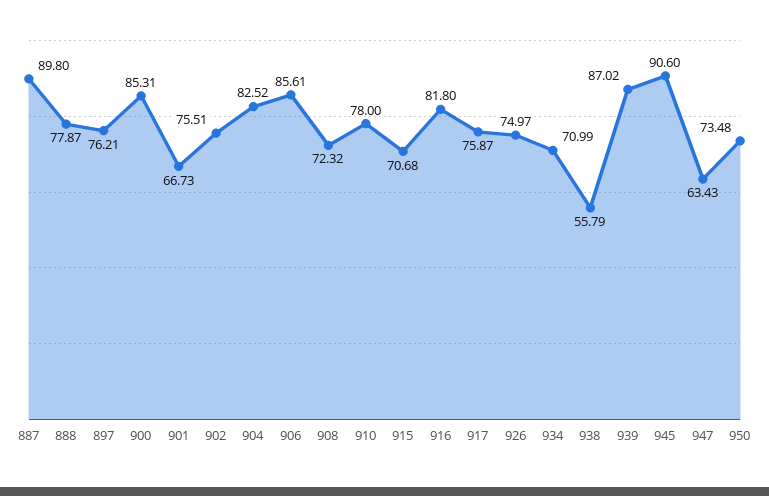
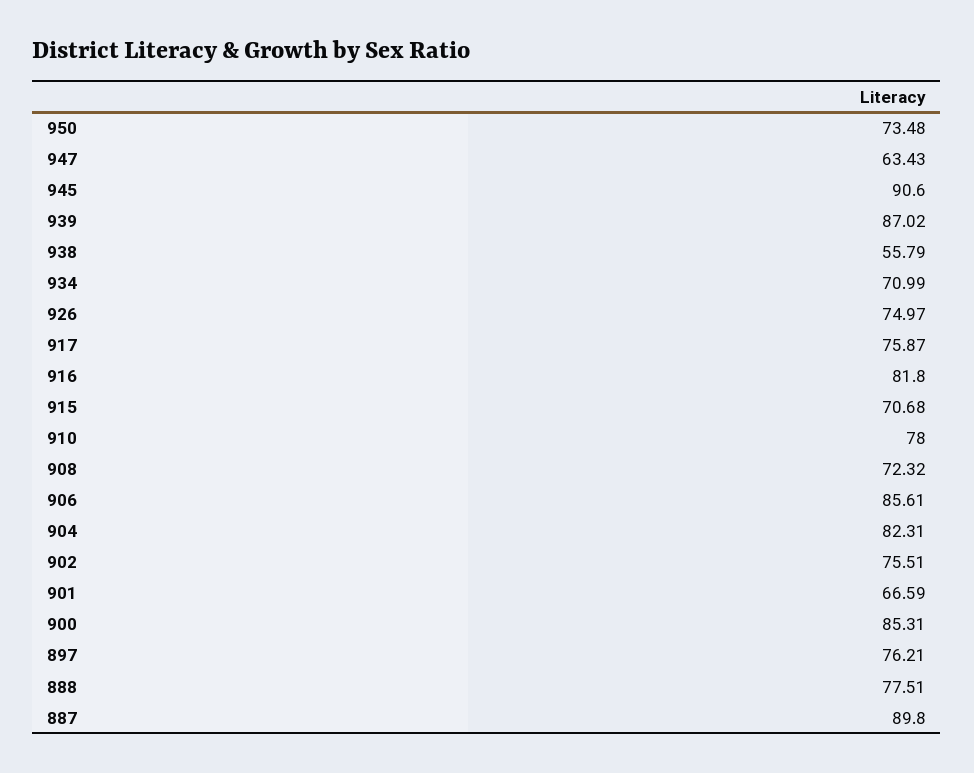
888: 77.87 -> 77.51
901: 66.73 -> 66.59
904: 82.52 -> 82.31

